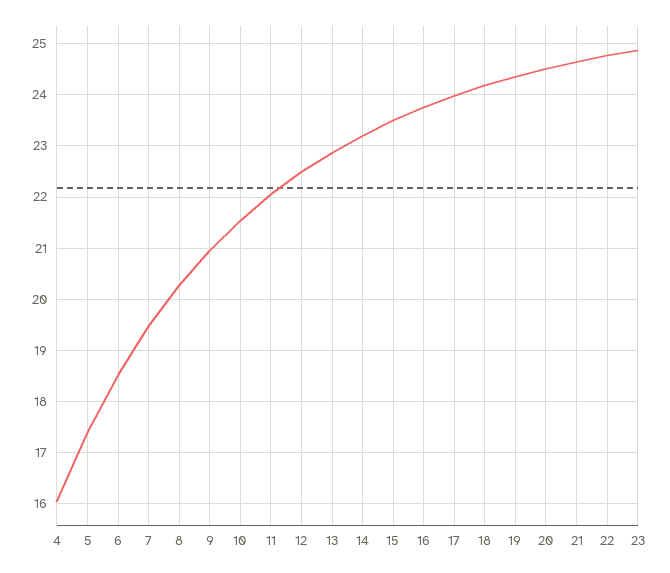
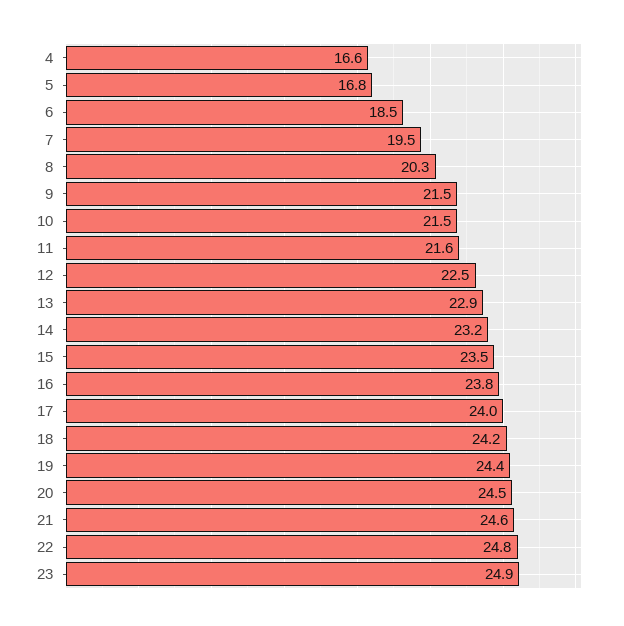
4: 16 -> 16.6
5: 17.4 -> 16.8
9: 21 -> 21.5
11: 22 -> 21.6

